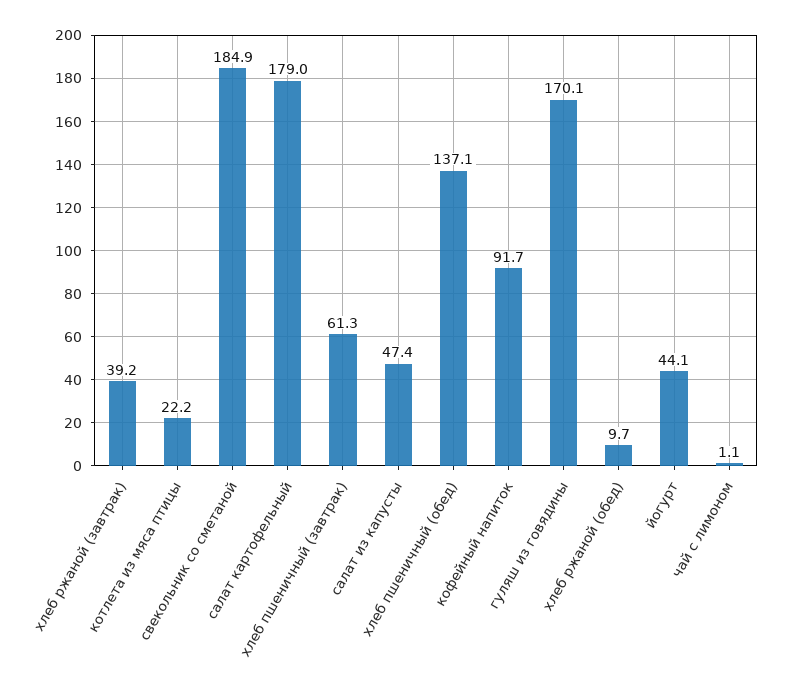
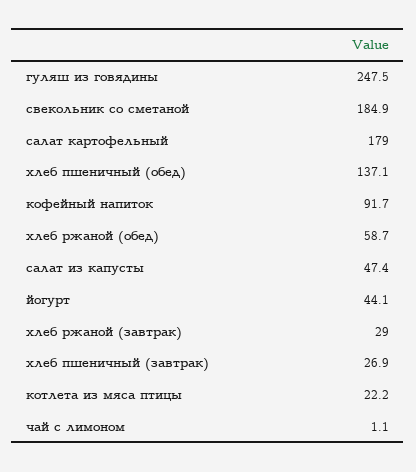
хлеб ржаной (завтрак): 39.2 -> 29
хлеб пшеничный (завтрак): 61.3 -> 26.9
гуляш из говядины: 170.1 -> 247.5
хлеб ржаной (обед): 9.7 -> 58.7

